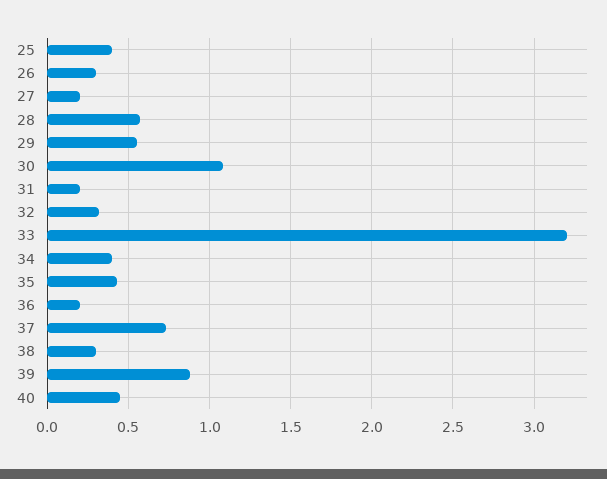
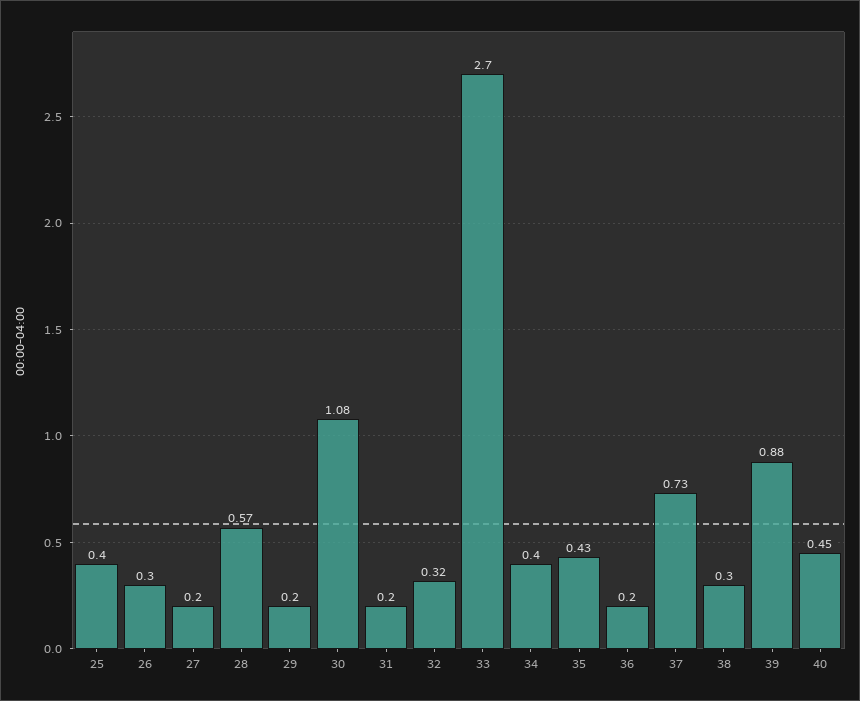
29: 0.55 -> 0.2
33: 3.2 -> 2.7

